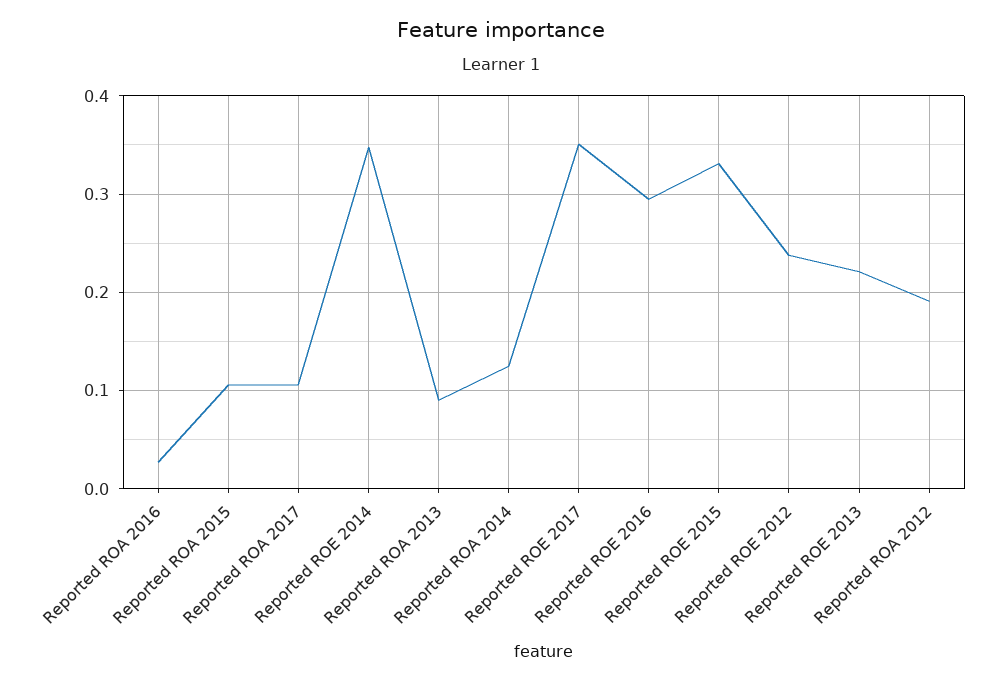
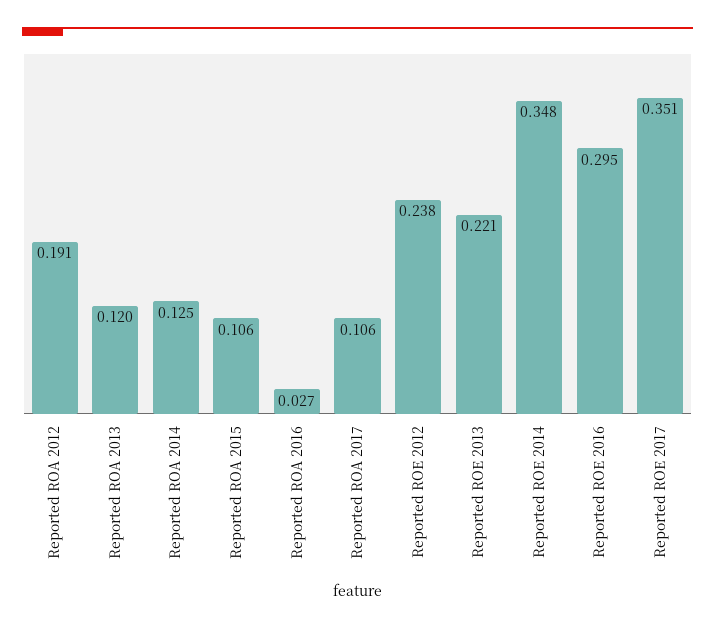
Reported ROA 2013: 0.09 -> 0.12
Reported ROE 2015: 0.33 -> none

